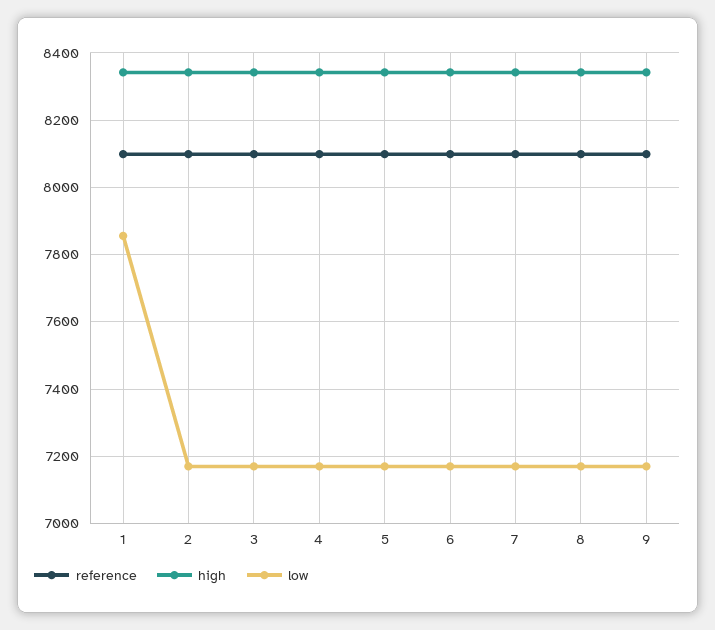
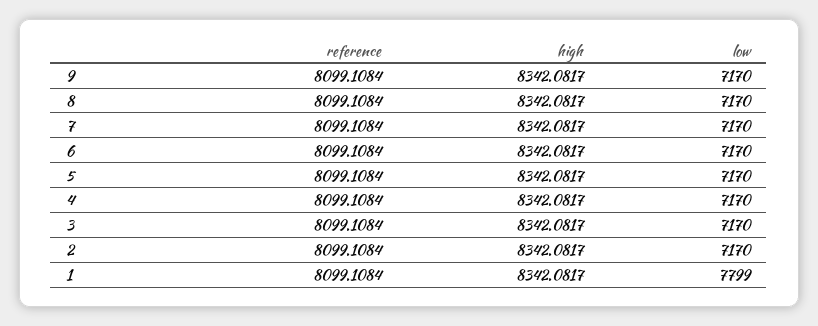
low, 1: 7860 -> 7799

